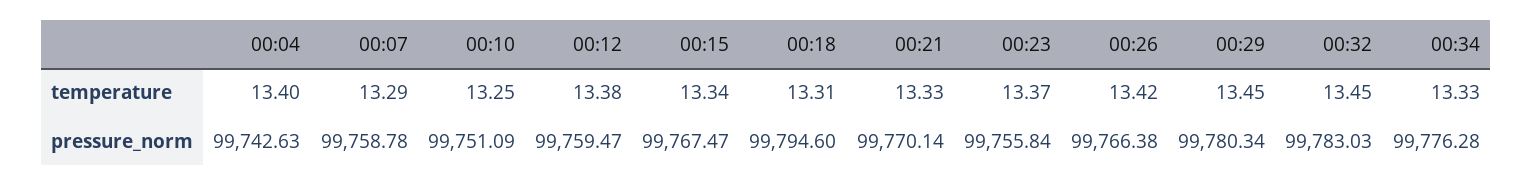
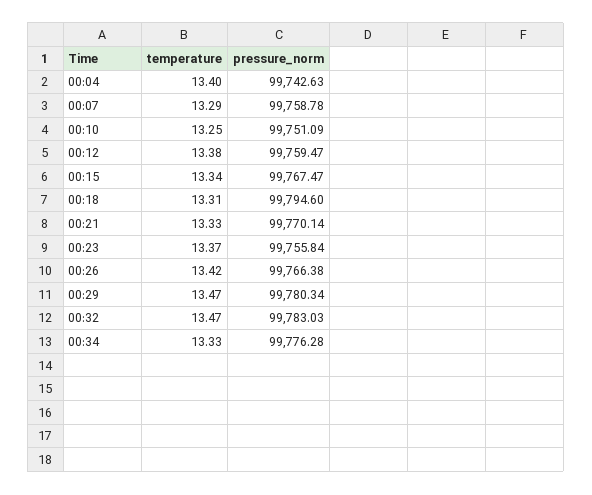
00:29, temperature: 13.45 -> 13.47
00:32, temperature: 13.45 -> 13.47

